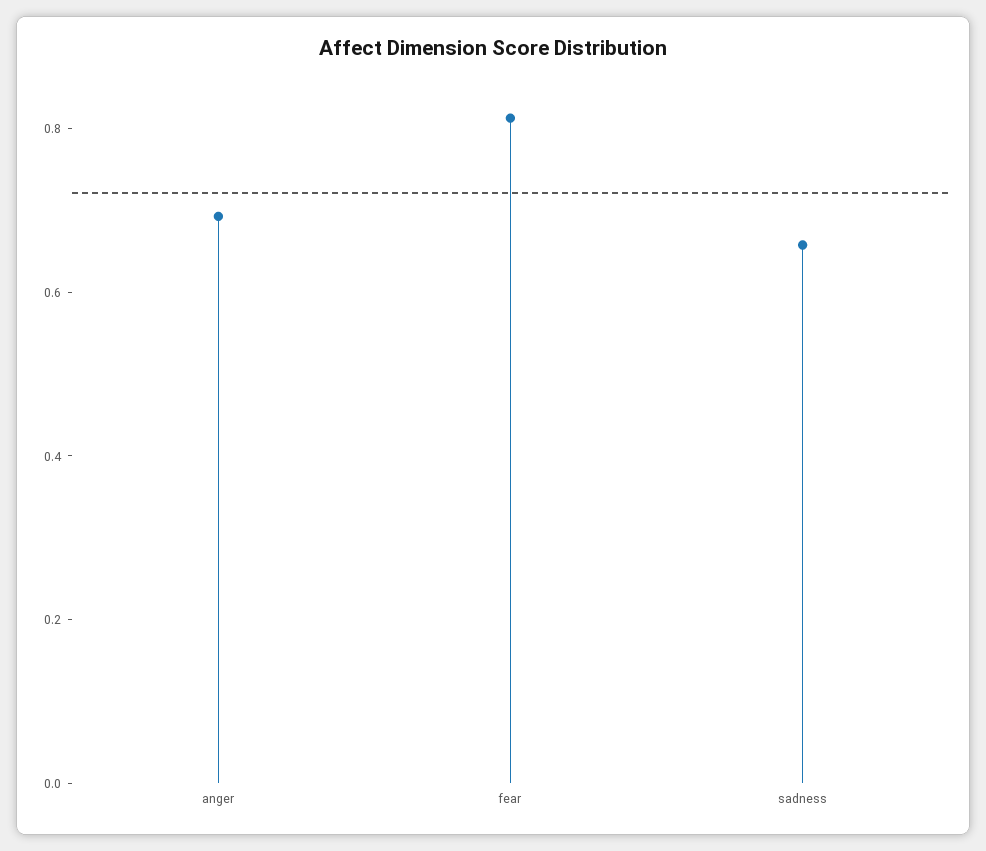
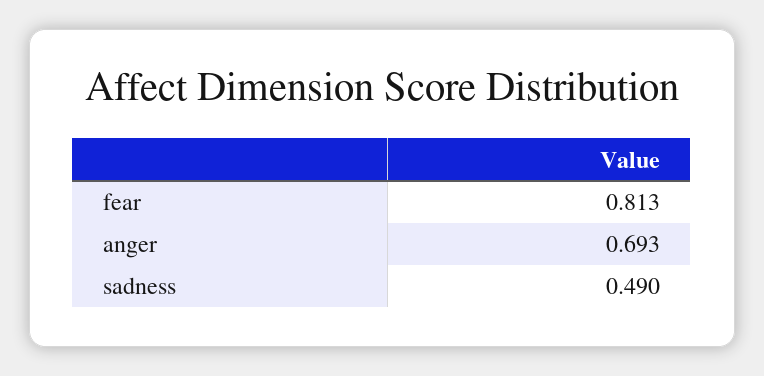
sadness: 0.65 -> 0.49

